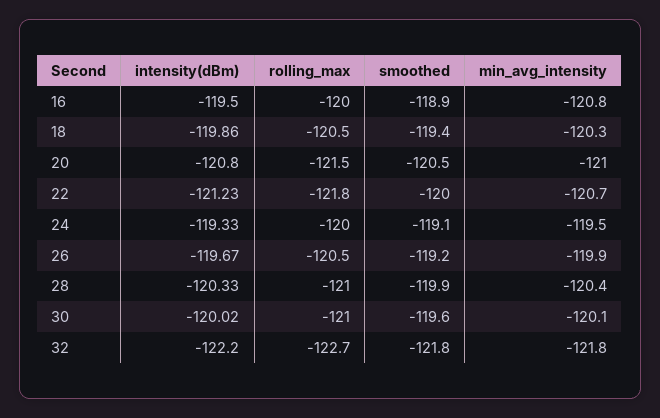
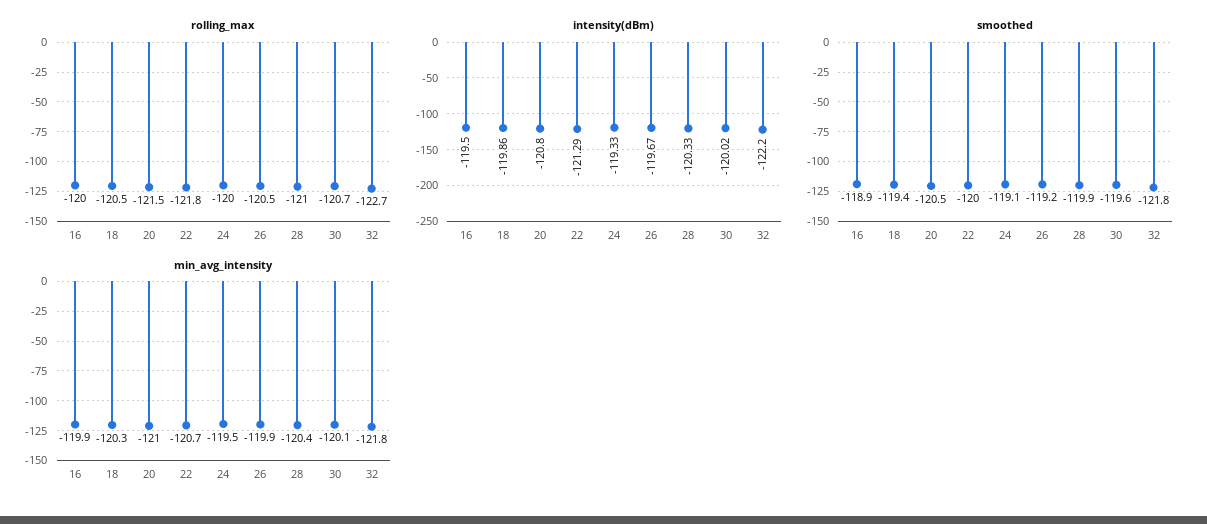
min_avg_intensity, 16: -120.8 -> -119.9
intensity(dBm), 22: -121.23 -> -121.29
rolling_max, 30: -121 -> -120.7

